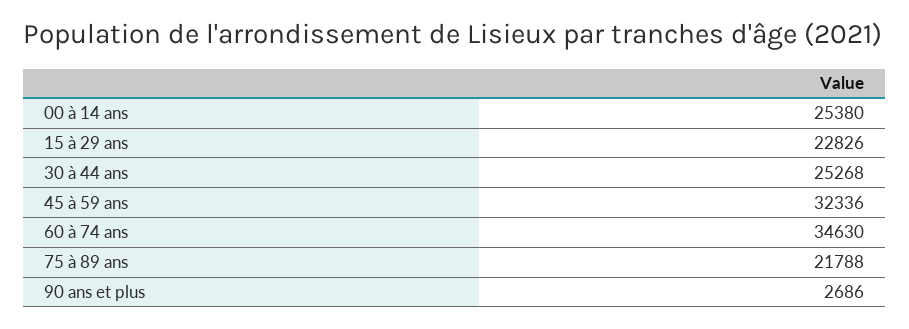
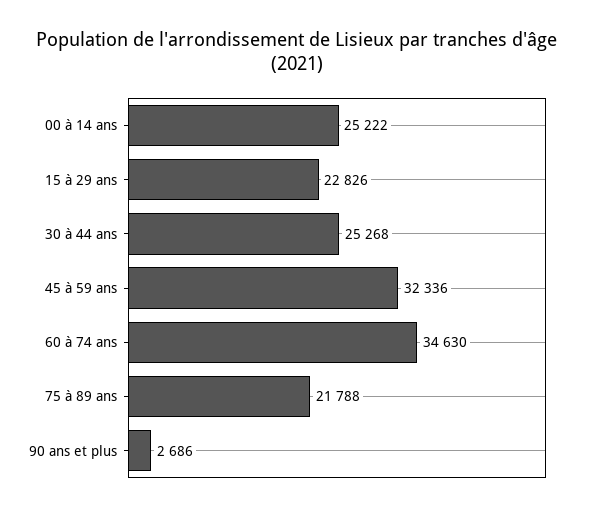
00 à 14 ans: 25380 -> 25222

